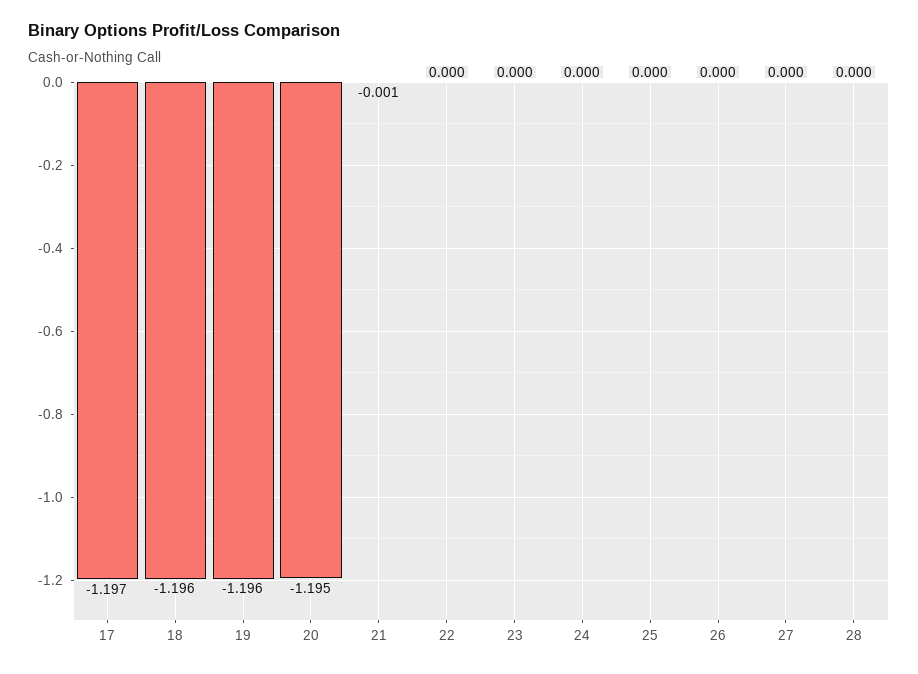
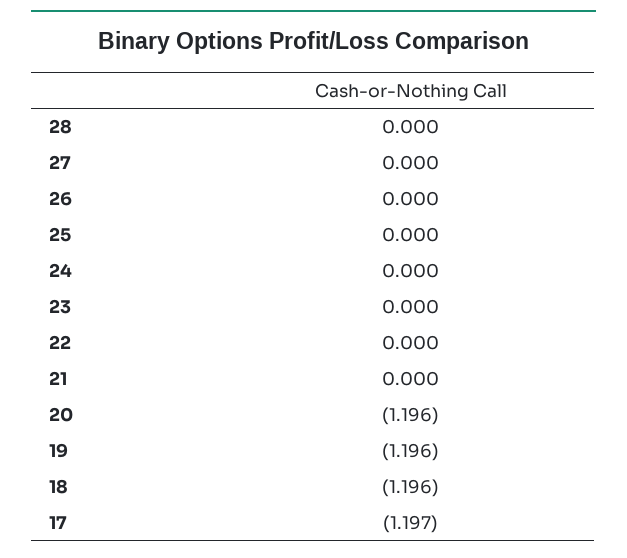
20: -1.195 -> -1.196
21: -0.001 -> 0

